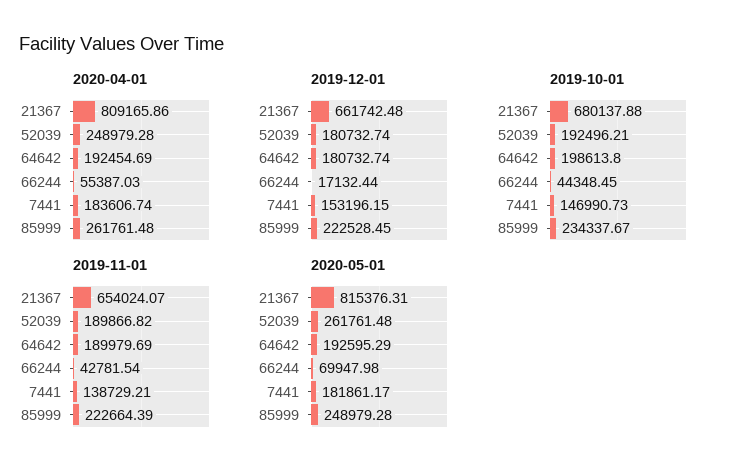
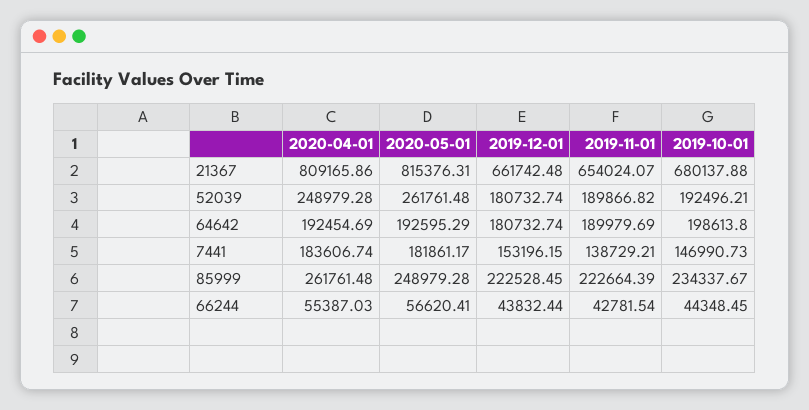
2019-12-01, 66244: 17132.44 -> 43832.44
2020-05-01, 66244: 69947.98 -> 56620.41

